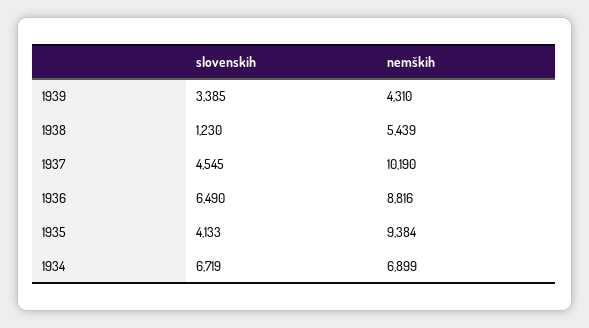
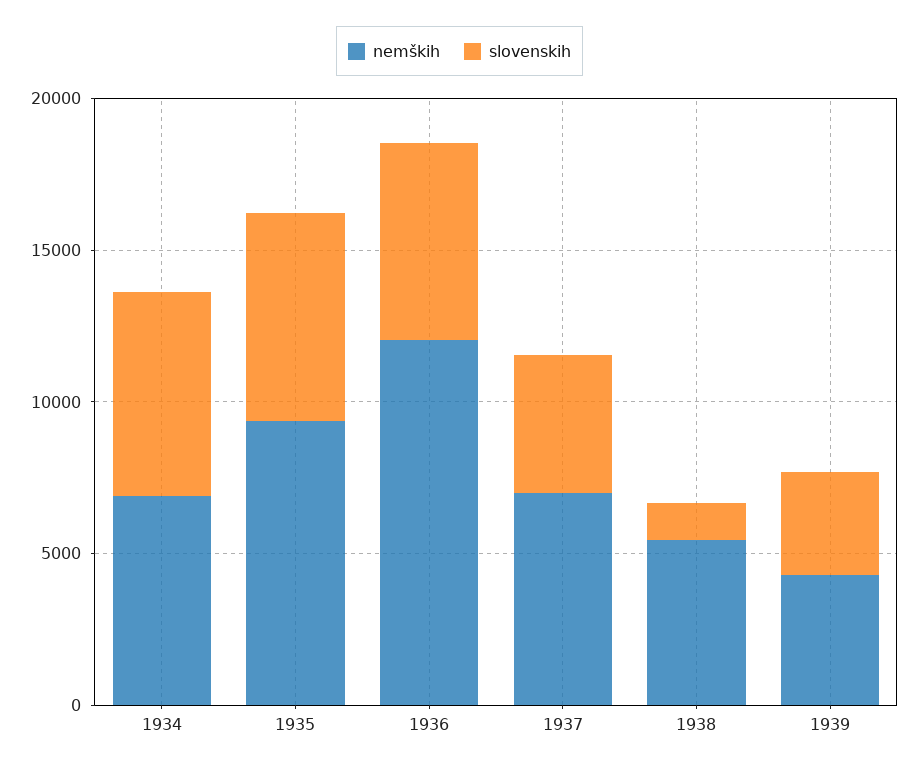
nemških, 1937: 10190 -> 7000
nemških, 1936: 8816 -> 12000
slovenskih, 1935: 4133 -> 7000

